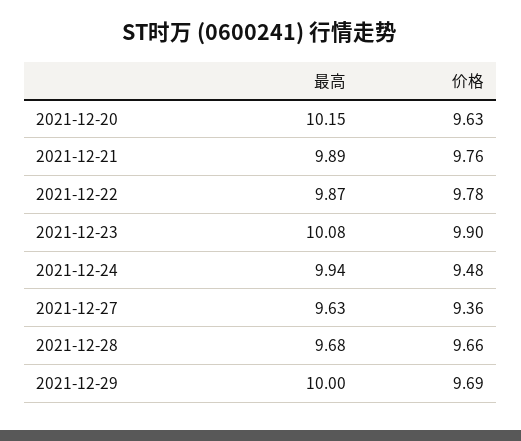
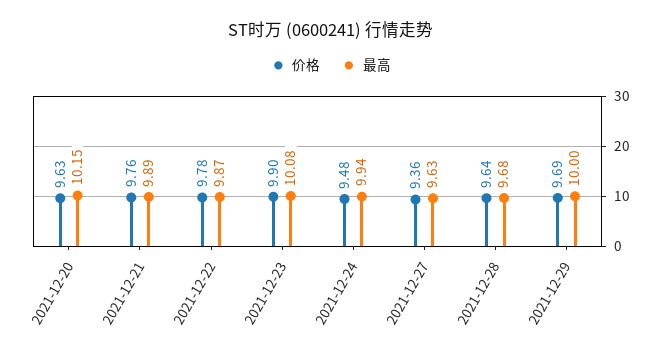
价格, 2021-12-28: 9.66 -> 9.64

